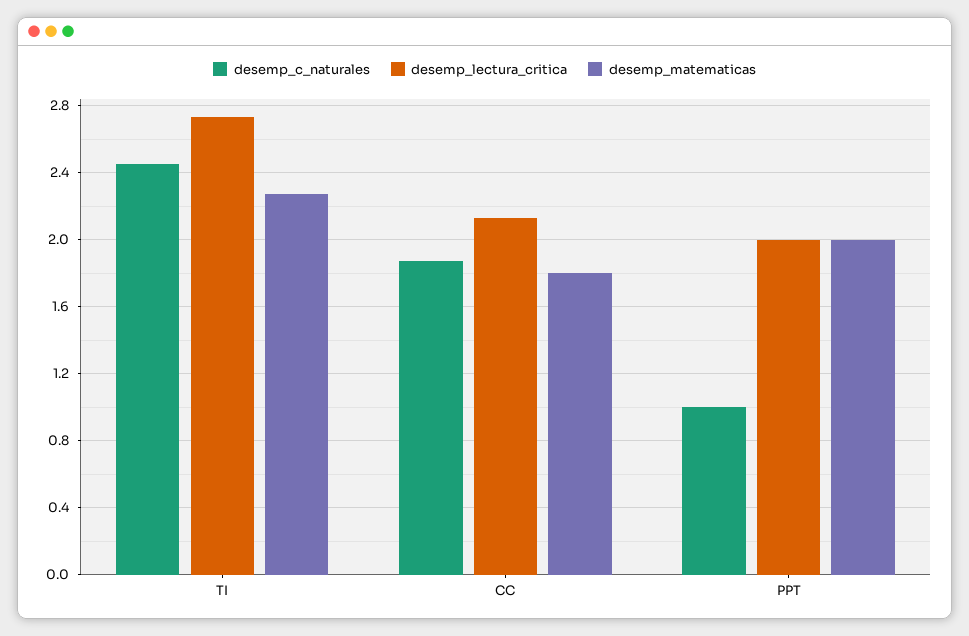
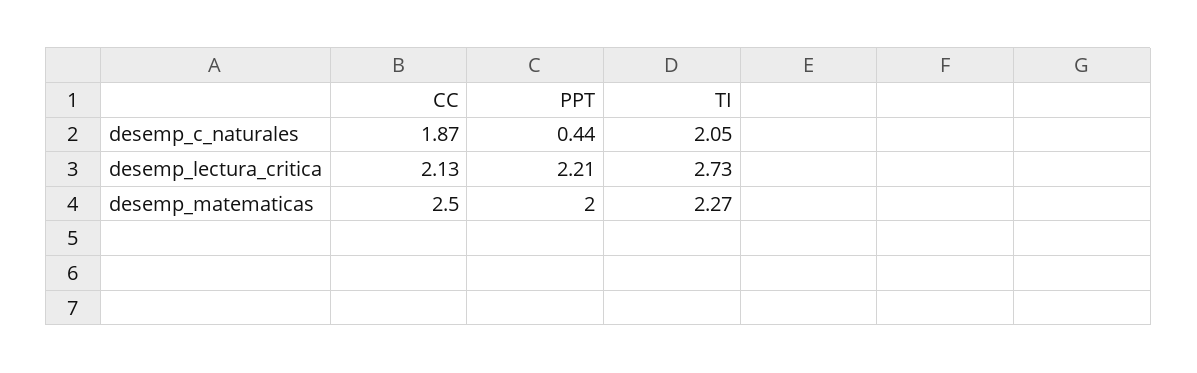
desemp_c_naturales, TI: 2.45 -> 2.05
desemp_matematicas, CC: 1.8 -> 2.5
desemp_c_naturales, PPT: 1 -> 0.44
desemp_lectura_critica, PPT: 2 -> 2.21

